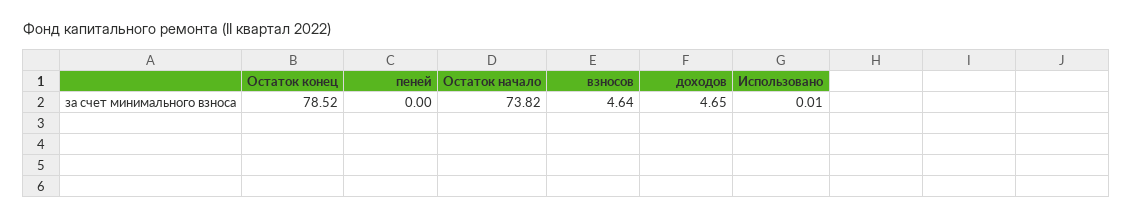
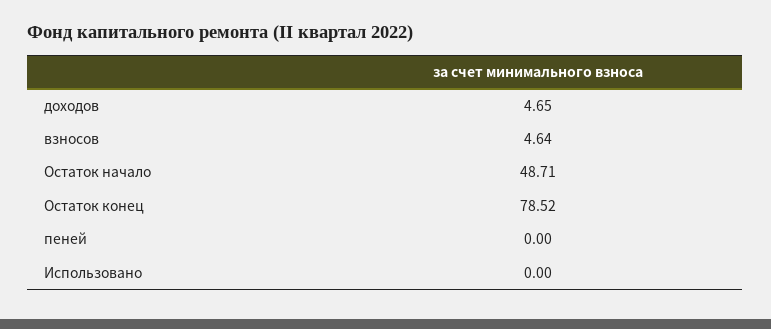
Остаток начало: 73.82 -> 48.71
Использовано: 0.01 -> 0

